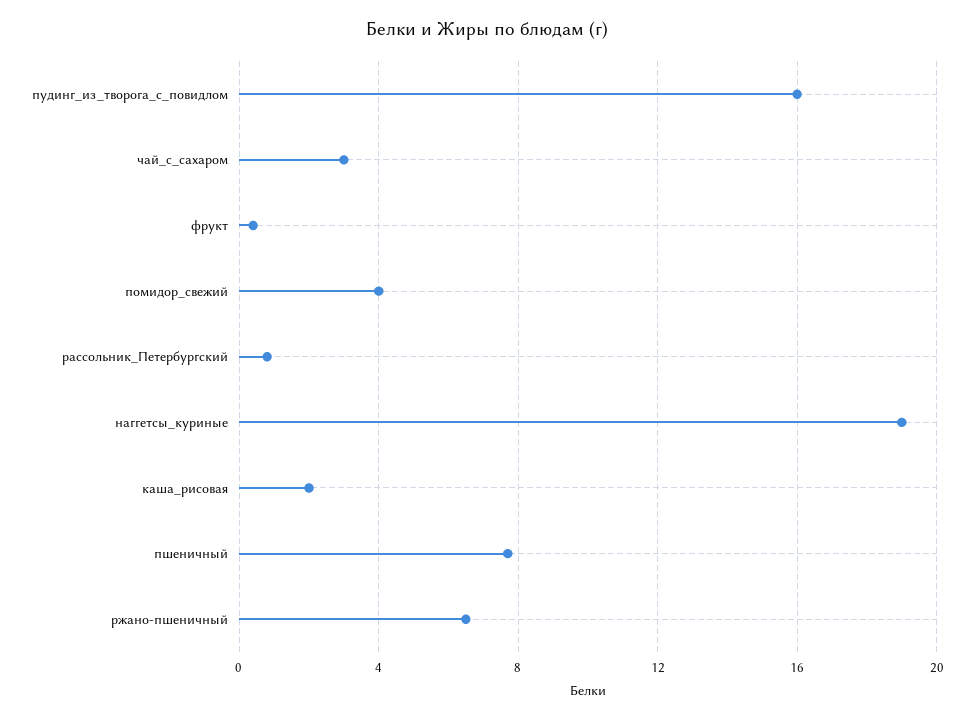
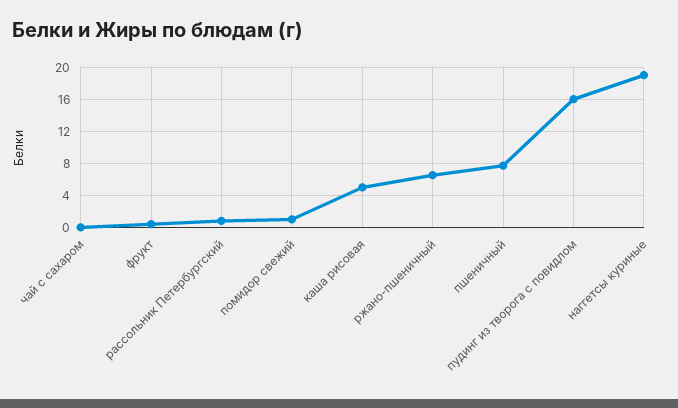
чай_с_сахаром: 3 -> 0
помидор_свежий: 4 -> 1
каша_рисовая: 2 -> 5

